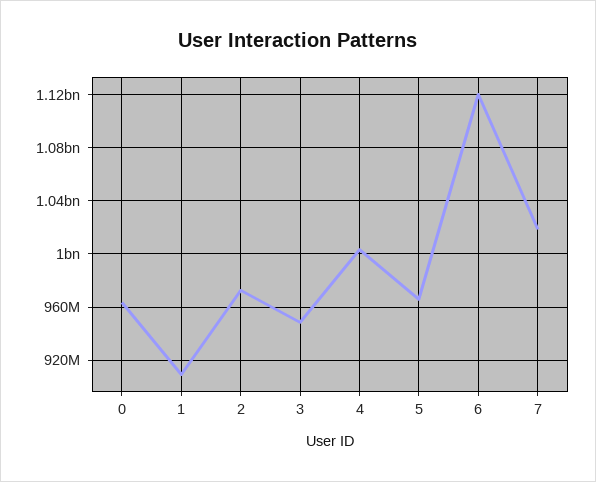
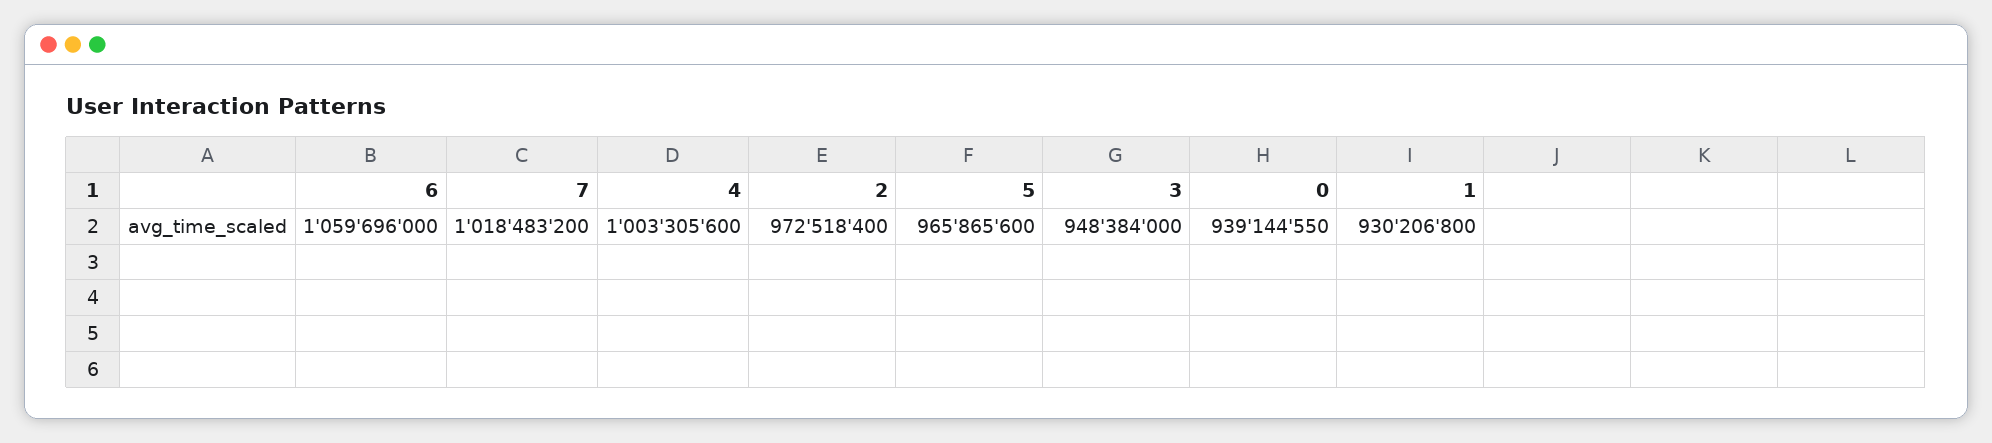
0: 965000000 -> 939144550
1: 910000000 -> 930206800
6: 1120000000 -> 1059696000

